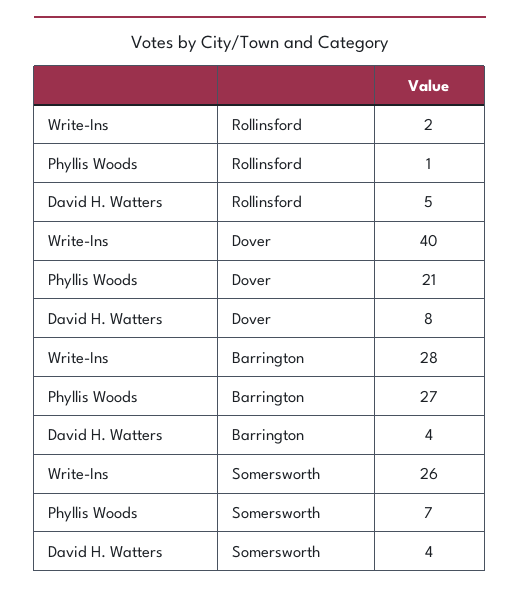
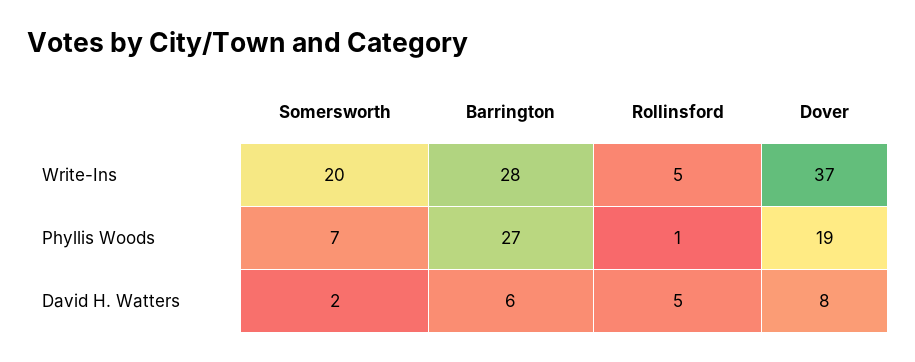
Write-Ins, Rollinsford: 2 -> 5
Write-Ins, Dover: 40 -> 37
Phyllis Woods, Dover: 21 -> 19
David H. Watters, Barrington: 4 -> 6
Write-Ins, Somersworth: 26 -> 20
David H. Watters, Somersworth: 4 -> 2

